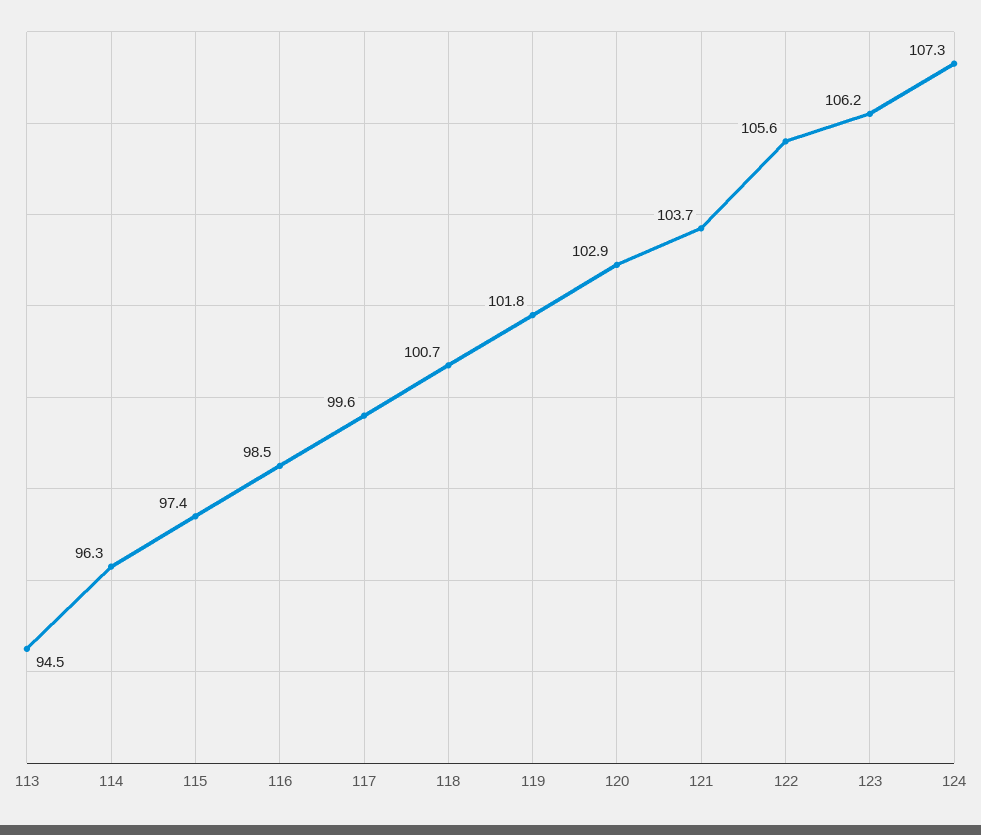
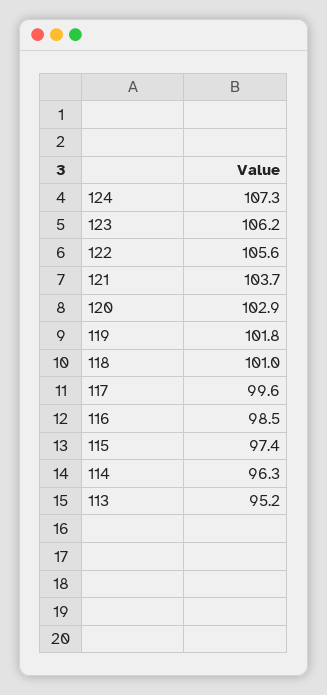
113: 94.5 -> 95.2
118: 100.7 -> 101

